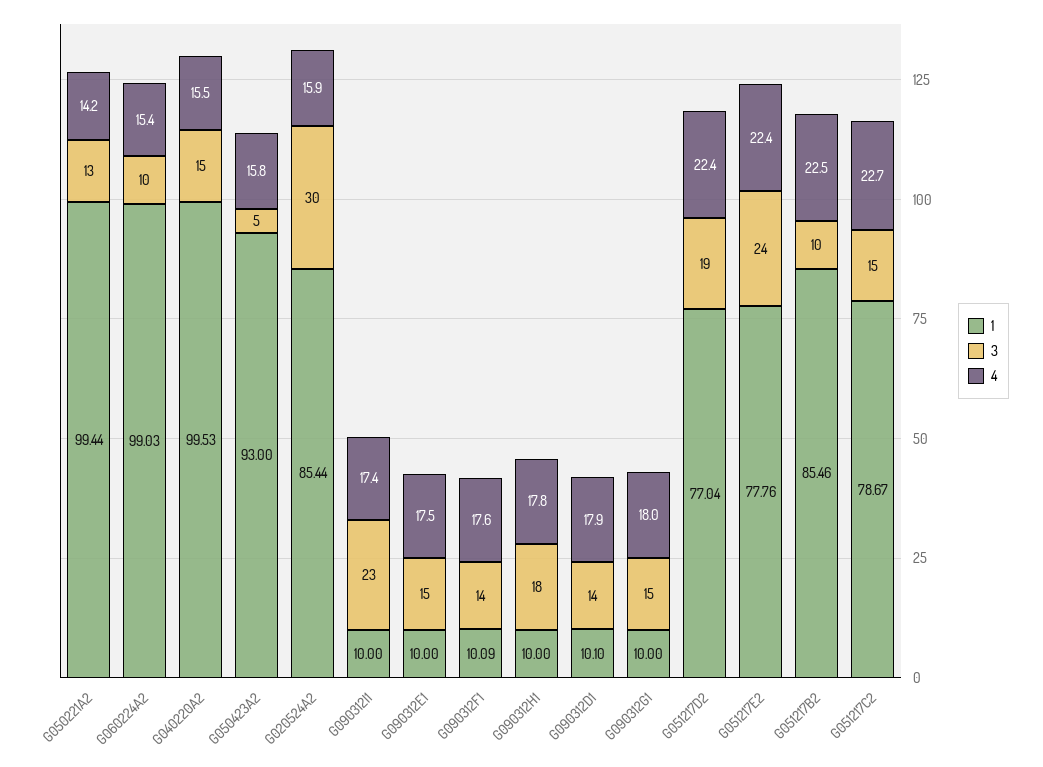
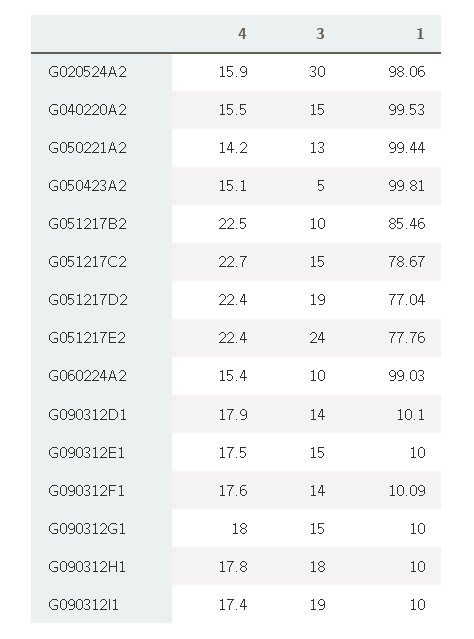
1, G050423A2: 93 -> 99.81
4, G050423A2: 15.8 -> 15.1
1, G020524A2: 85.44 -> 98.06
3, G090312I1: 23 -> 19

